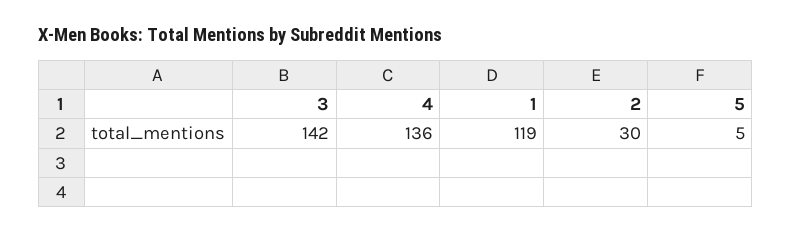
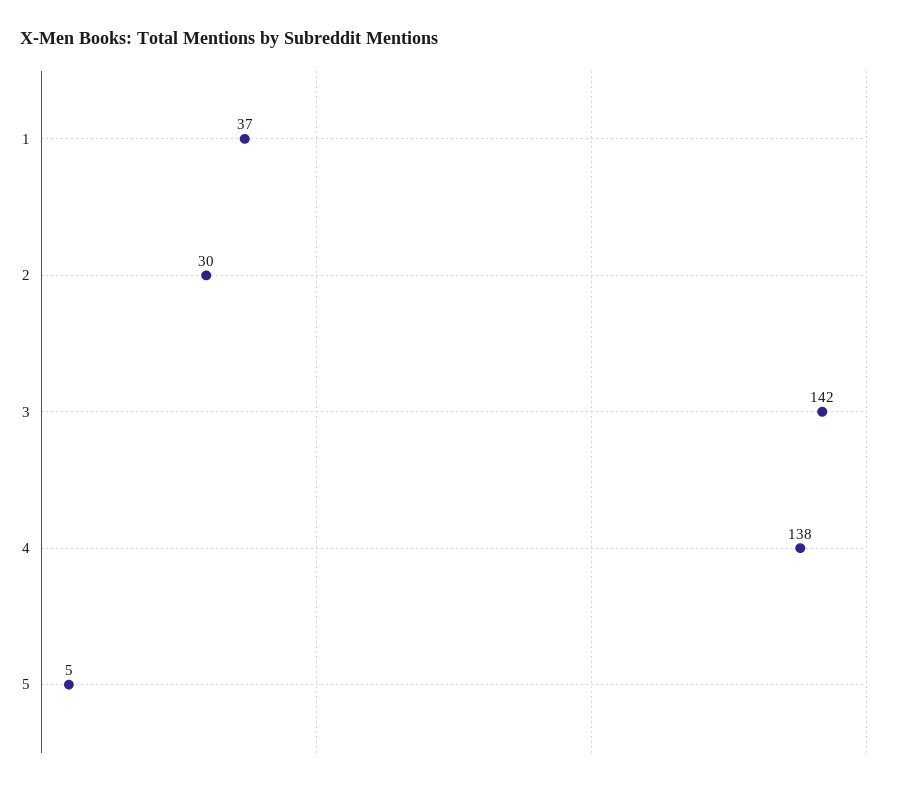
4: 136 -> 138
1: 119 -> 37

